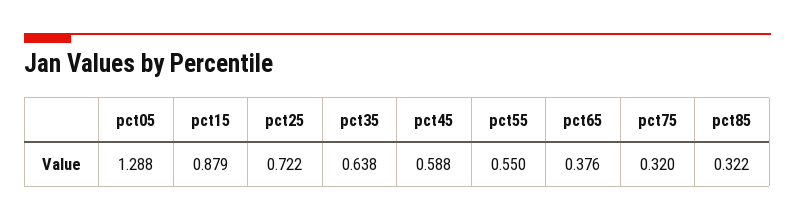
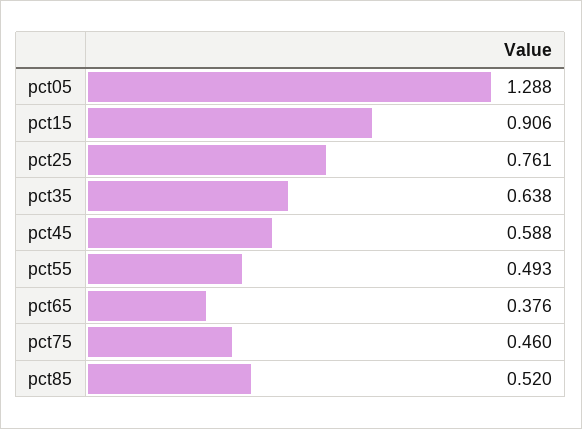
pct15: 0.879 -> 0.906
pct25: 0.722 -> 0.761
pct55: 0.55 -> 0.493
pct75: 0.32 -> 0.46
pct85: 0.322 -> 0.52

